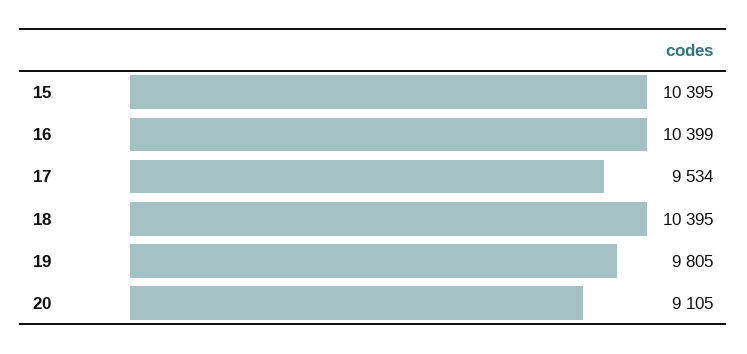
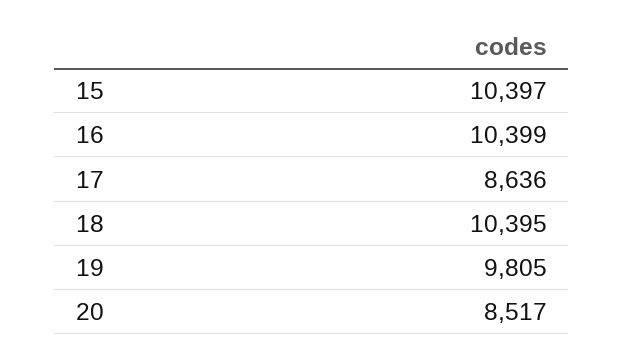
15: 10395 -> 10397
17: 9534 -> 8636
20: 9105 -> 8517

